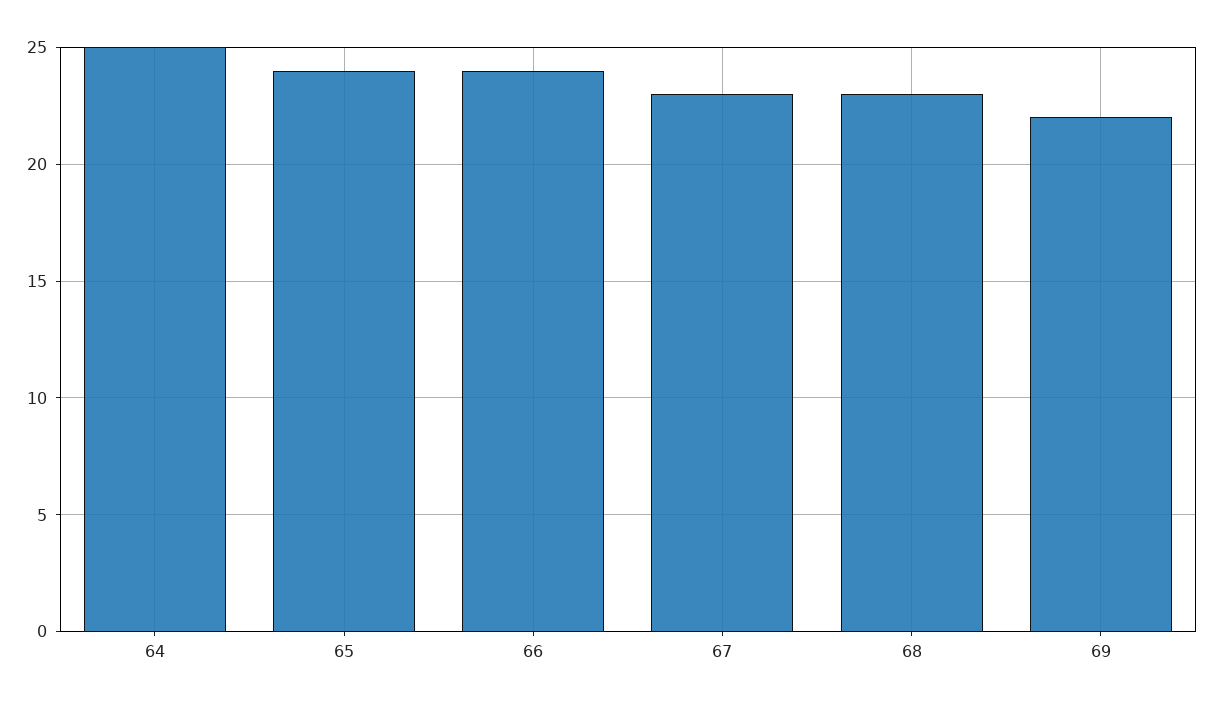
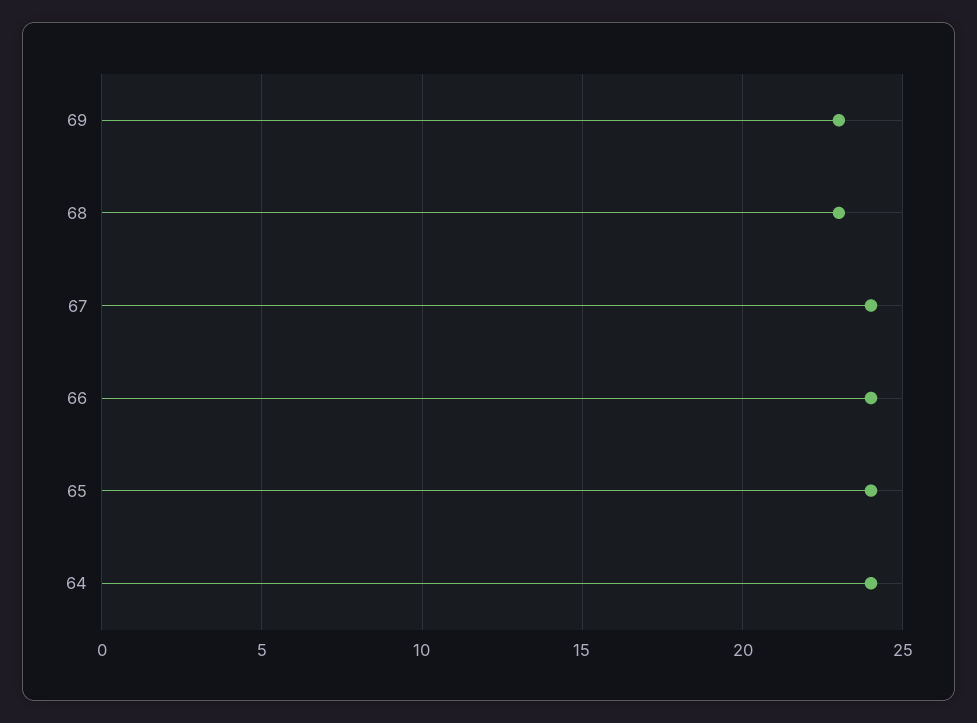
64: 25 -> 24
67: 23 -> 24
69: 22 -> 23

